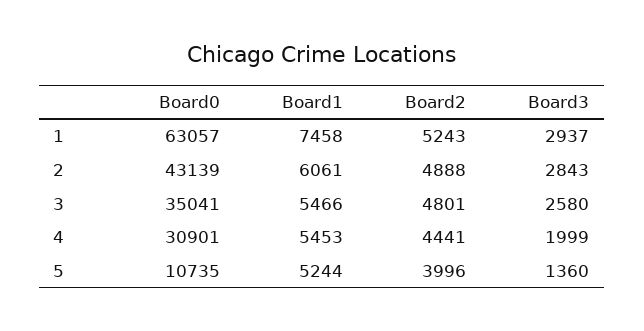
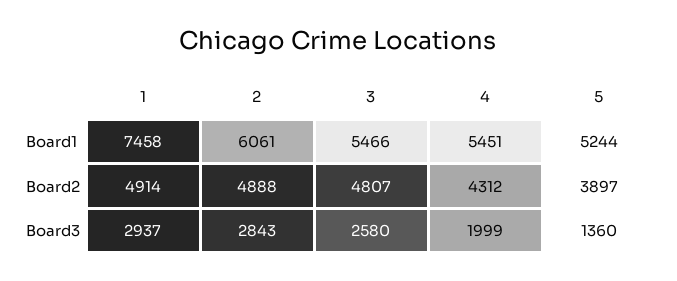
Board0, 1: 63057 -> none
Board2, 1: 5243 -> 4914
Board0, 2: 43139 -> none
Board0, 3: 35041 -> none
Board2, 3: 4801 -> 4807
Board0, 4: 30901 -> none
Board1, 4: 5453 -> 5451
Board2, 4: 4441 -> 4312
Board0, 5: 10735 -> none
Board2, 5: 3996 -> 3897

